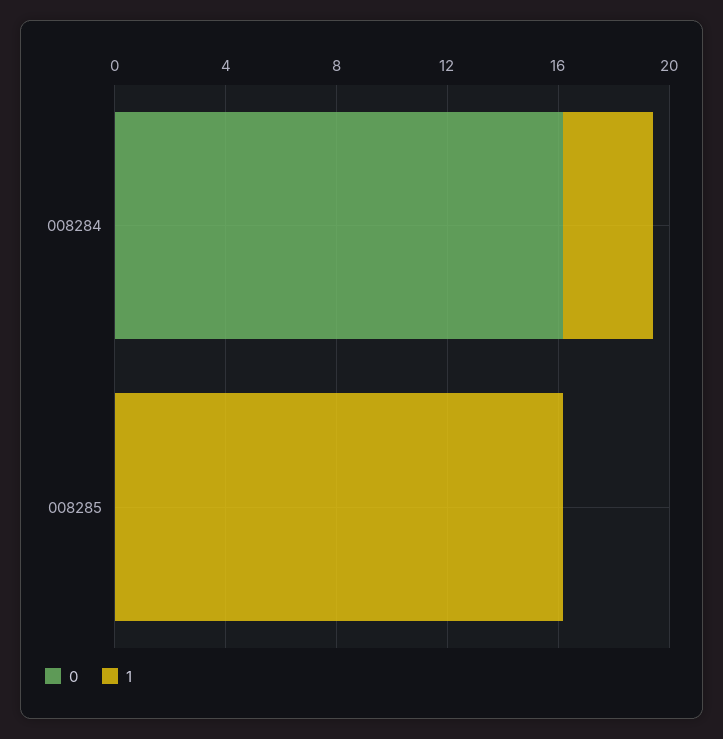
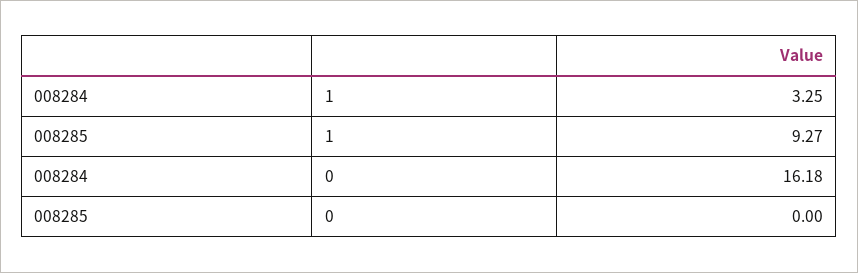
1, 008285: 16 -> 9.27

